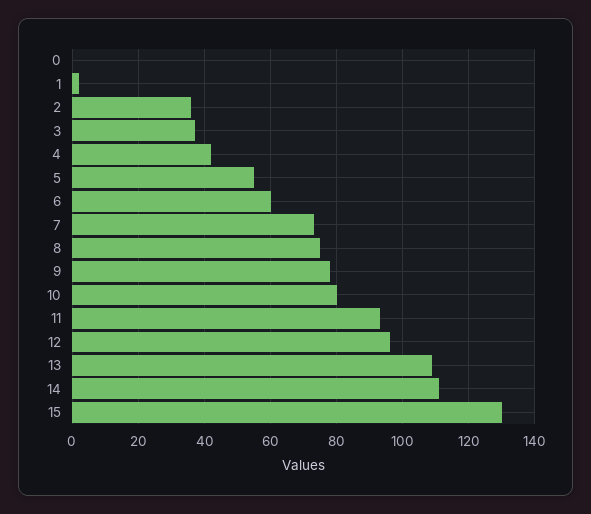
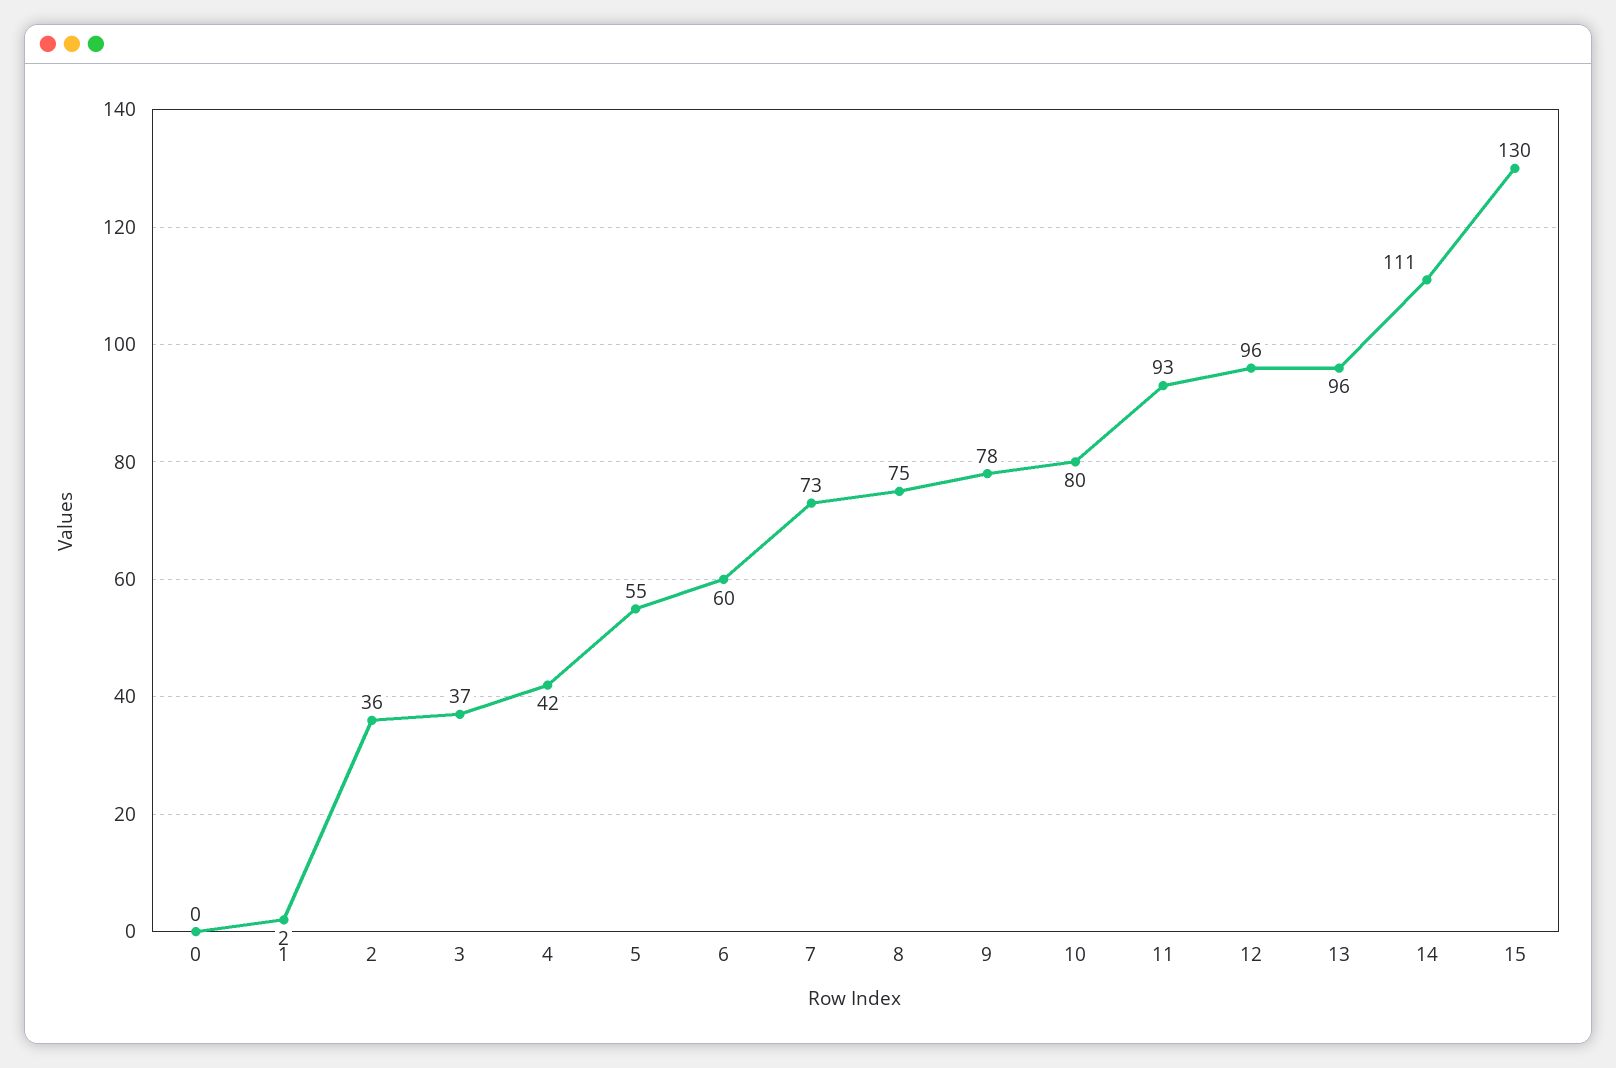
13: 110 -> 96

